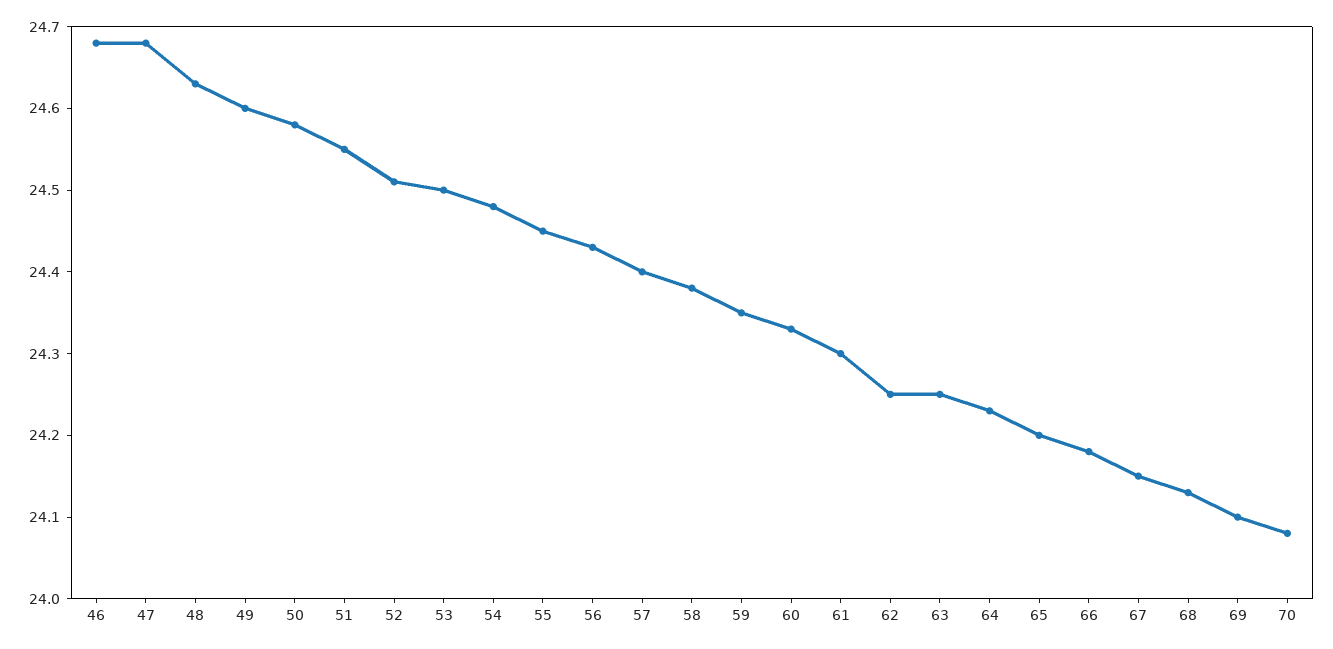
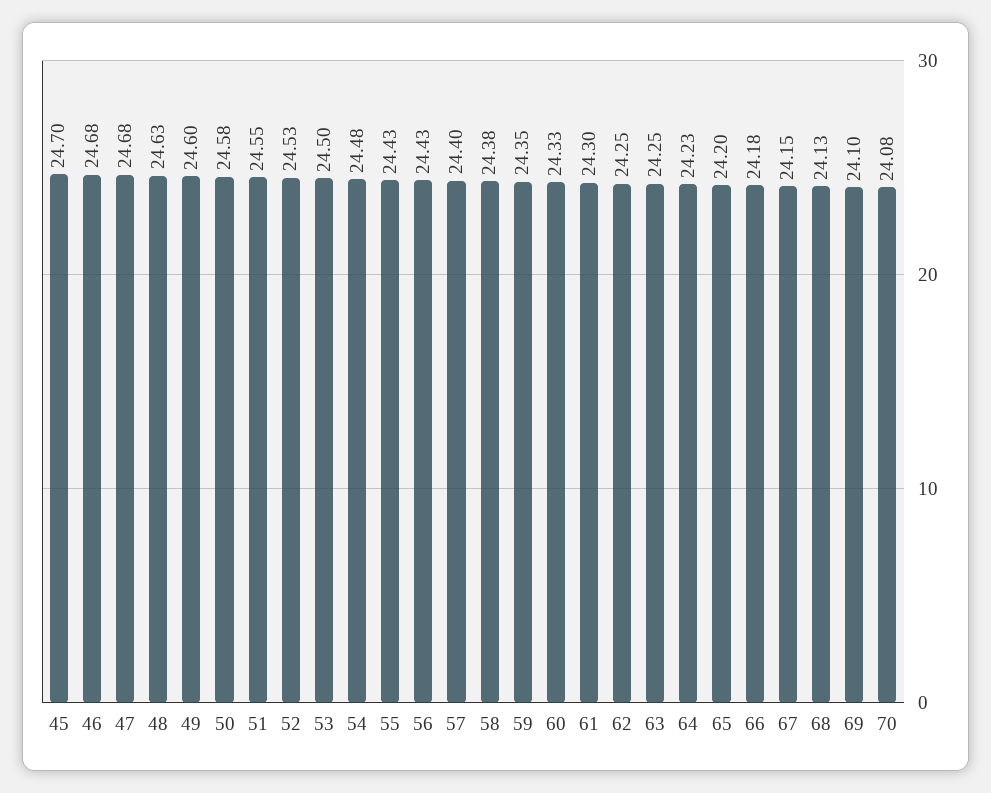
52: 24.51 -> 24.53
55: 24.45 -> 24.43
45: none -> 24.7

